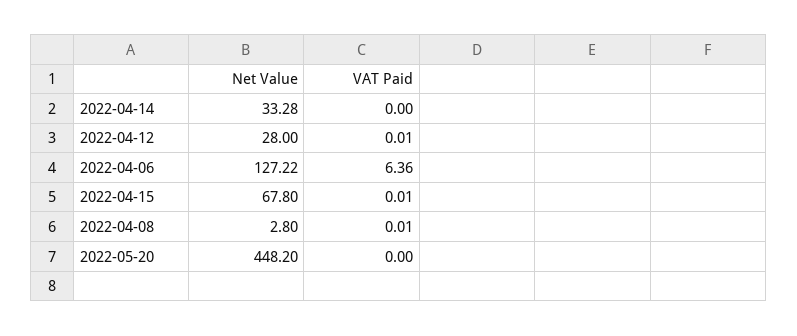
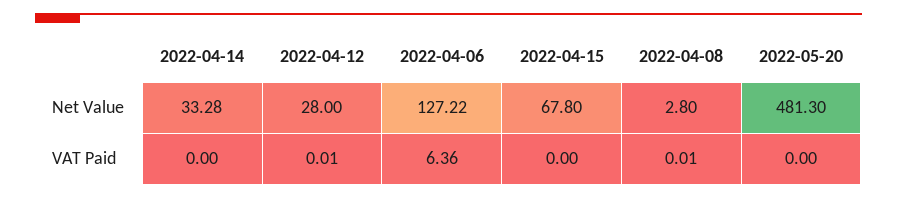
VAT Paid, 2022-04-15: 0.01 -> 0
Net Value, 2022-05-20: 448.2 -> 481.3

